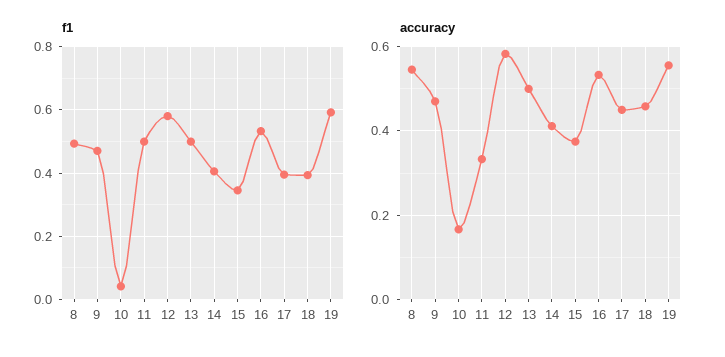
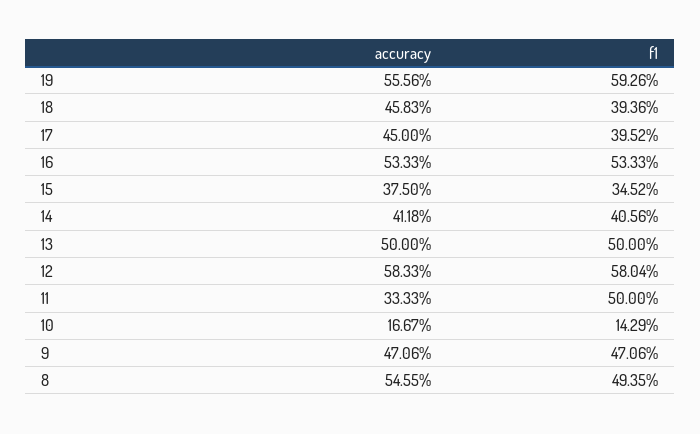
f1, 10: 0.04 -> 0.1429

